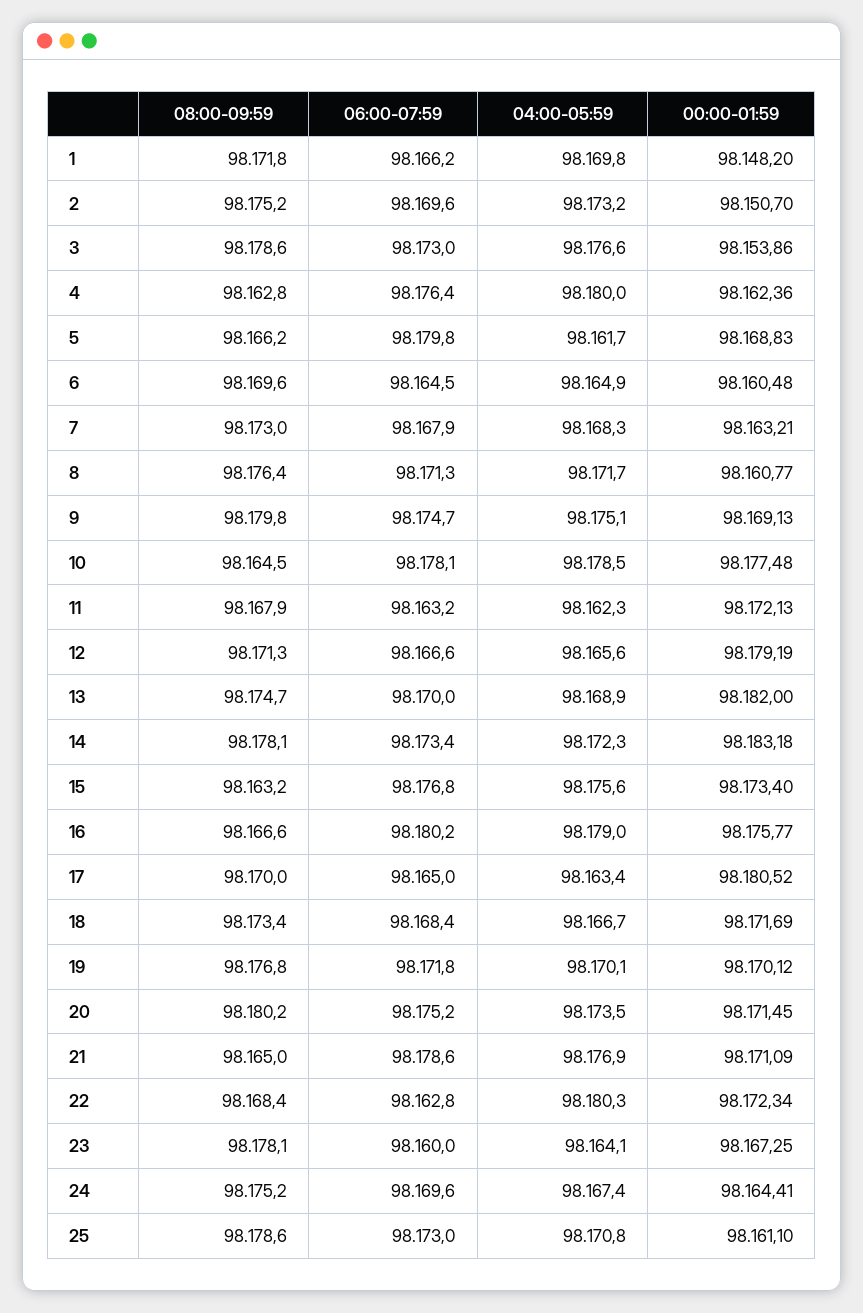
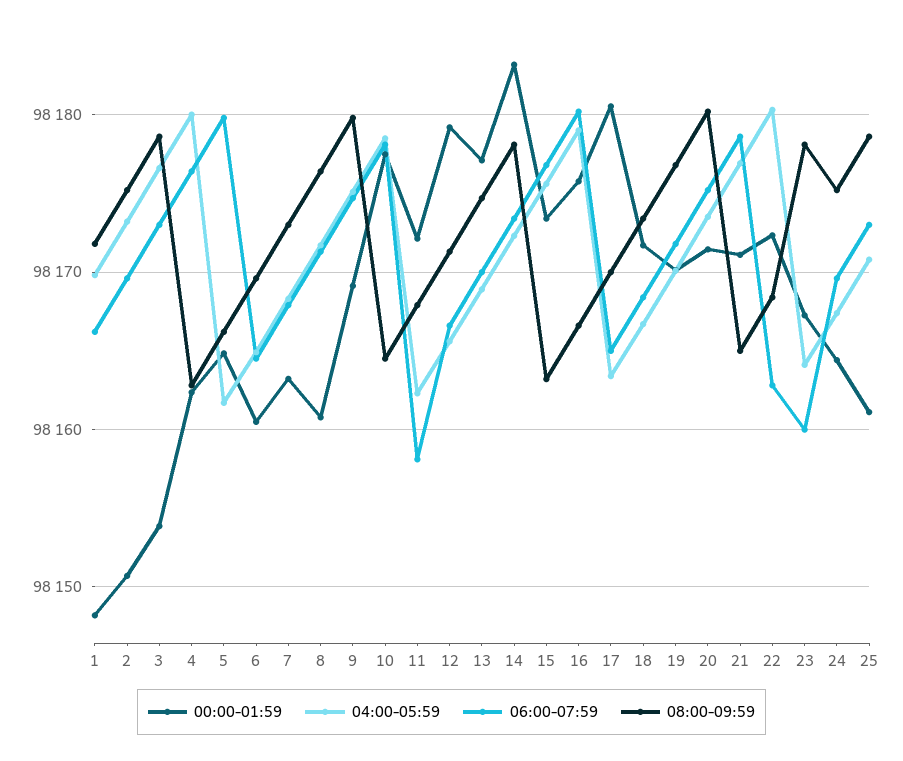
00:00-01:59, 5: 98168.83 -> 98165
06:00-07:59, 11: 98163.2 -> 98158
00:00-01:59, 13: 98182 -> 98177

